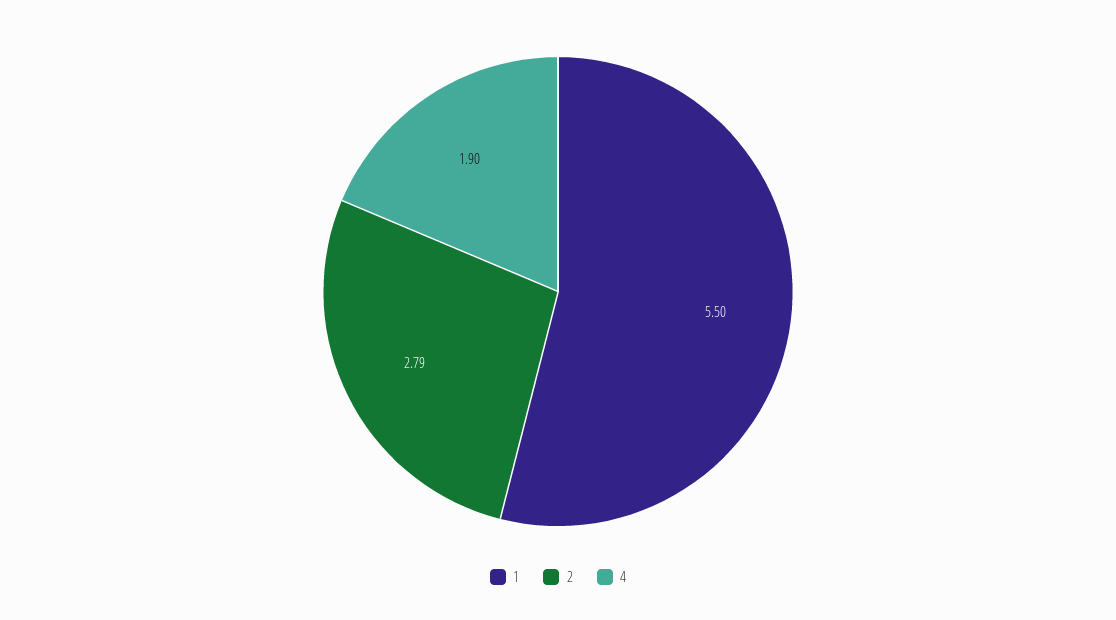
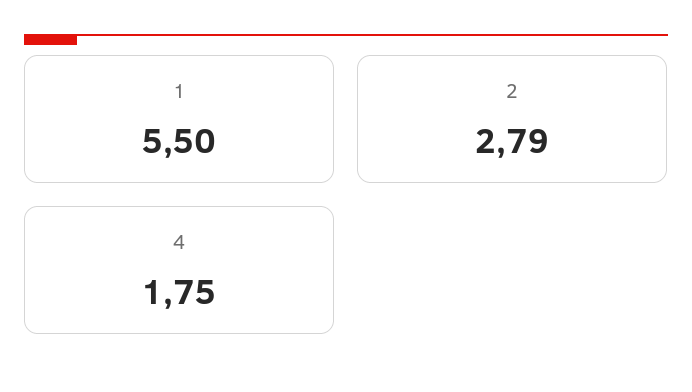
4: 1.9 -> 1.75

